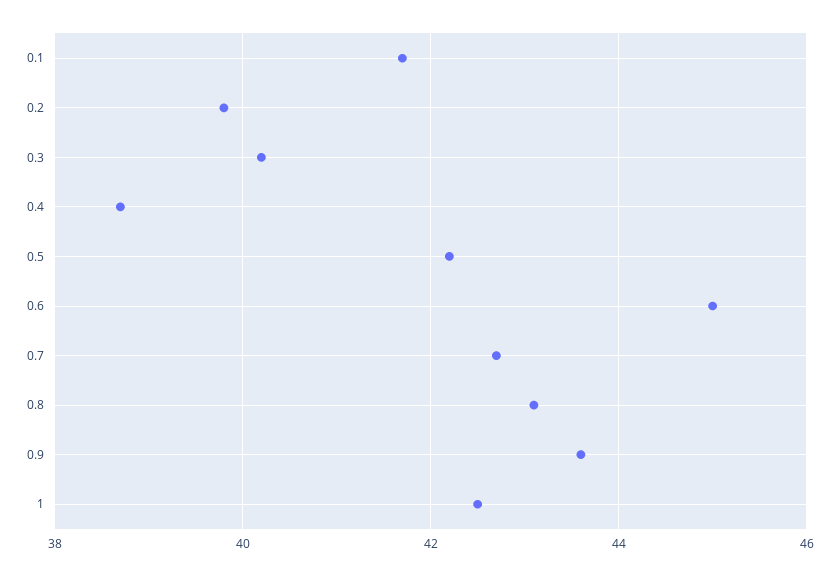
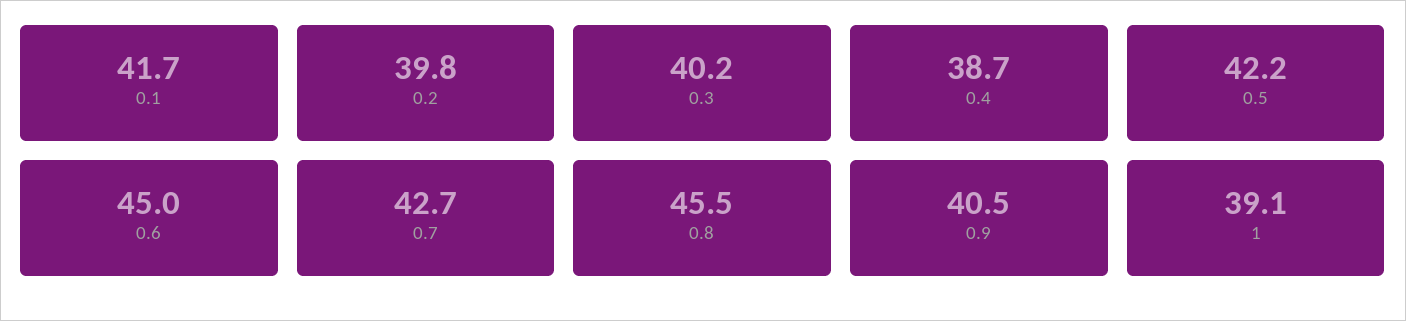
0.8: 43 -> 45.5
0.9: 43.5 -> 40.5
1: 42.5 -> 39.1

